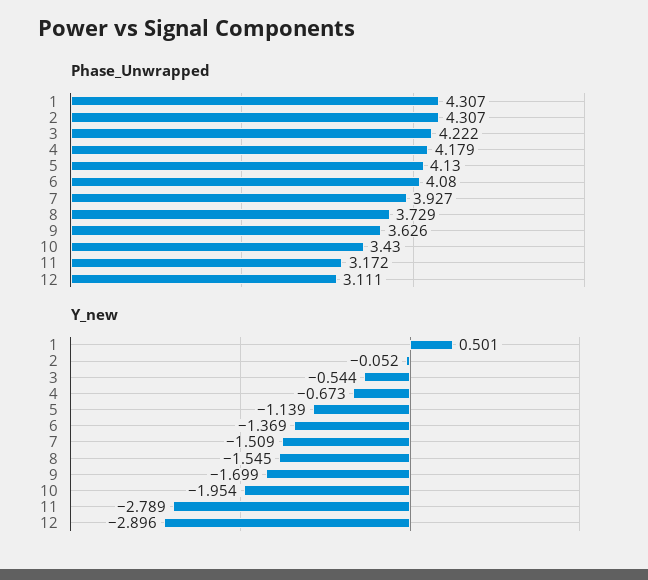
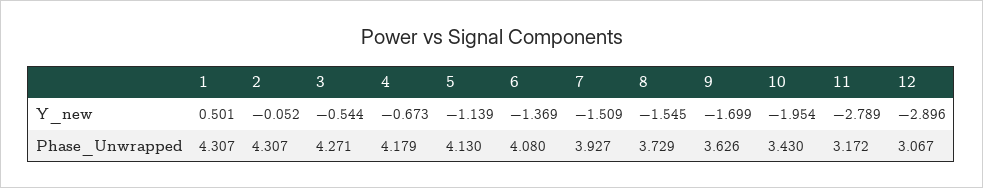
Phase_Unwrapped, 3: 4.222 -> 4.271
Phase_Unwrapped, 12: 3.111 -> 3.067

